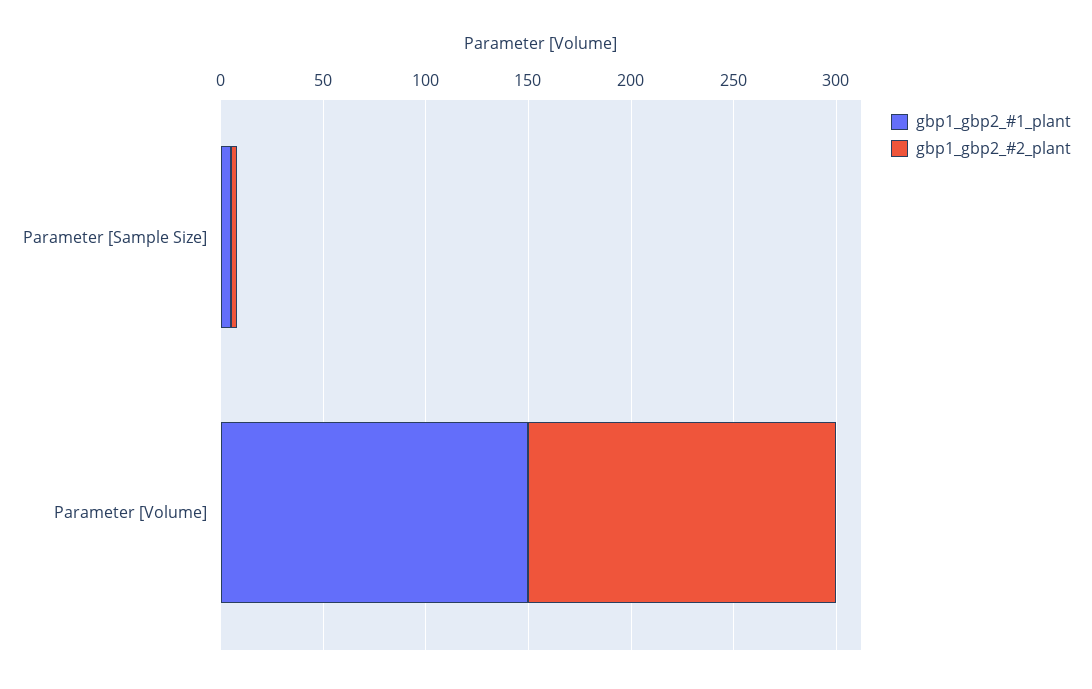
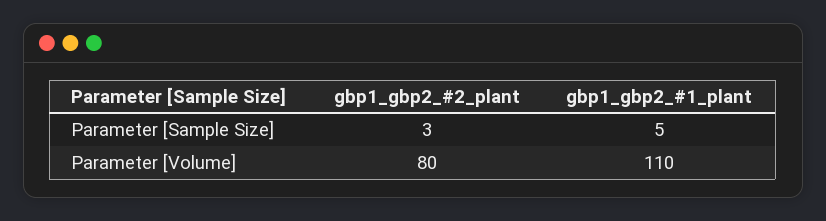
gbp1_gbp2_#1_plant, Parameter [Volume]: 150 -> 110
gbp1_gbp2_#2_plant, Parameter [Volume]: 150 -> 80

